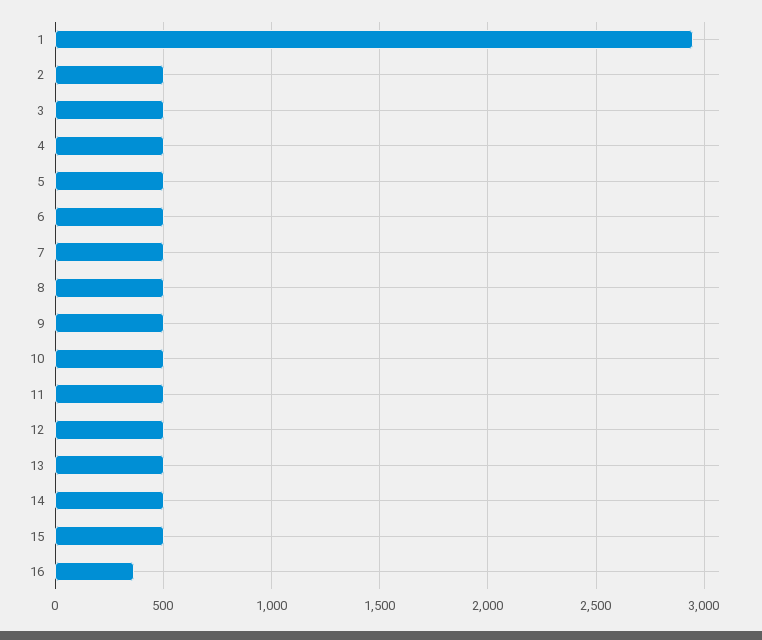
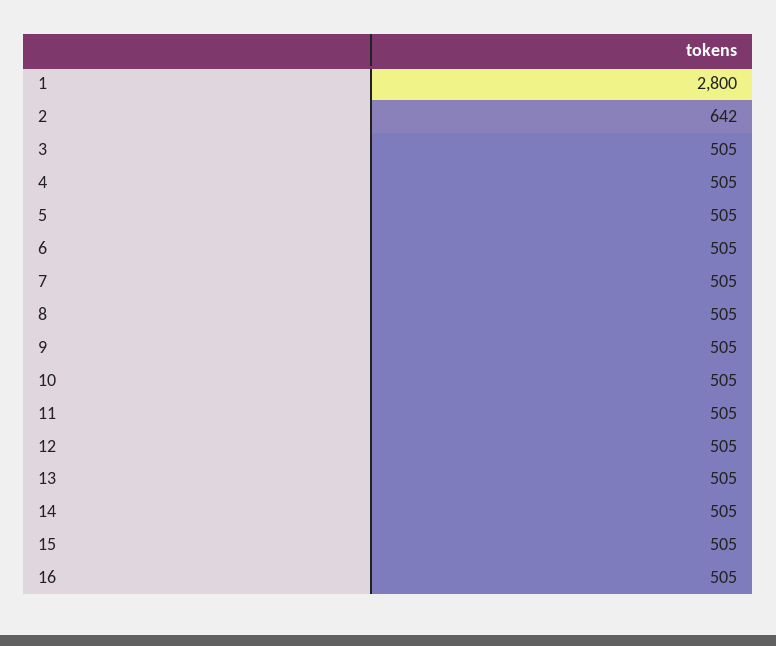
1: 2950 -> 2800
2: 500 -> 642
16: 350 -> 505

